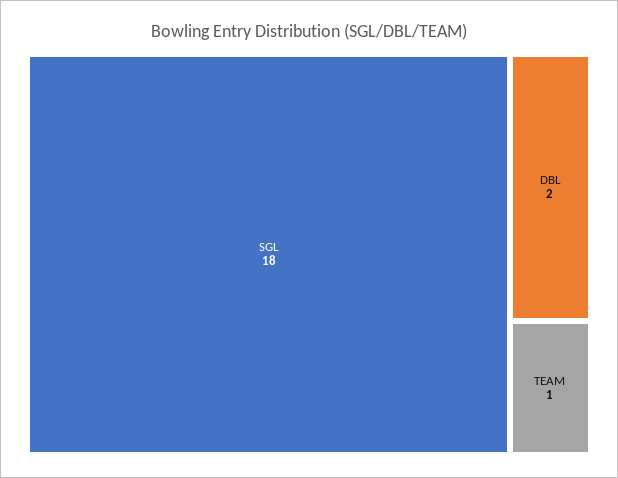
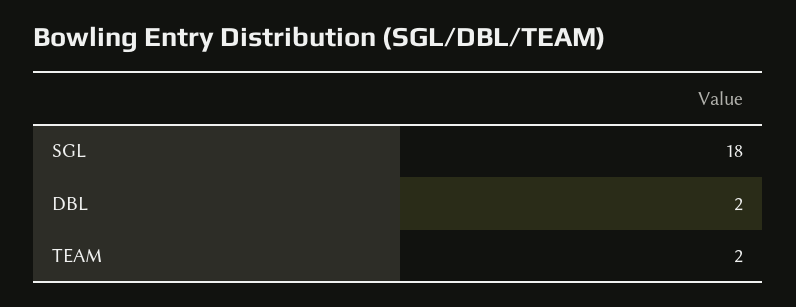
TEAM: 1 -> 2

